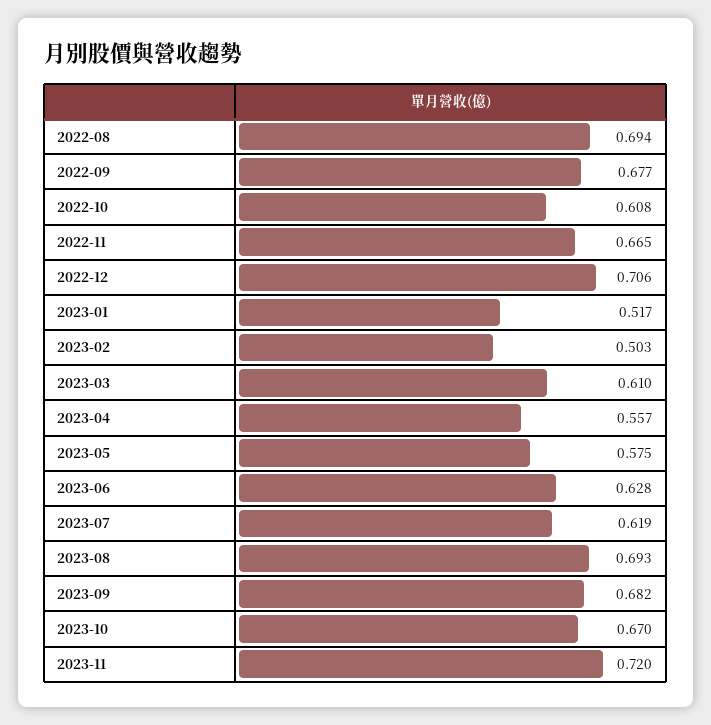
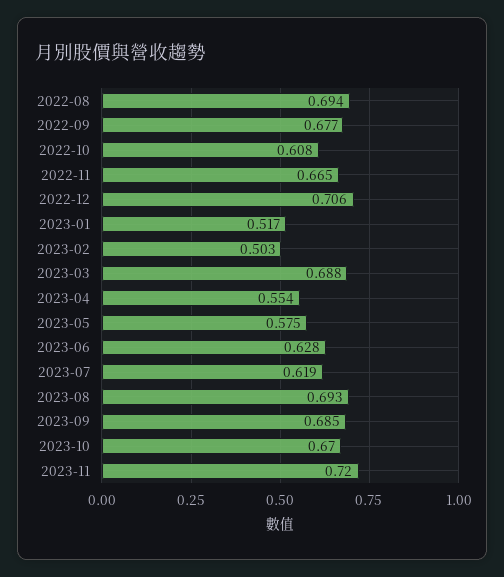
2023-03: 0.61 -> 0.688
2023-04: 0.557 -> 0.554
2023-09: 0.682 -> 0.685

